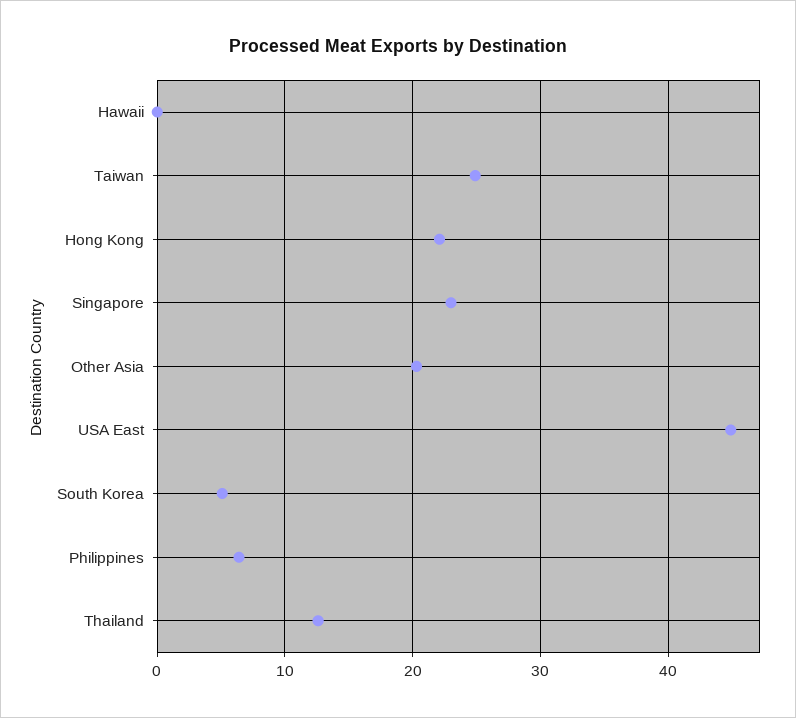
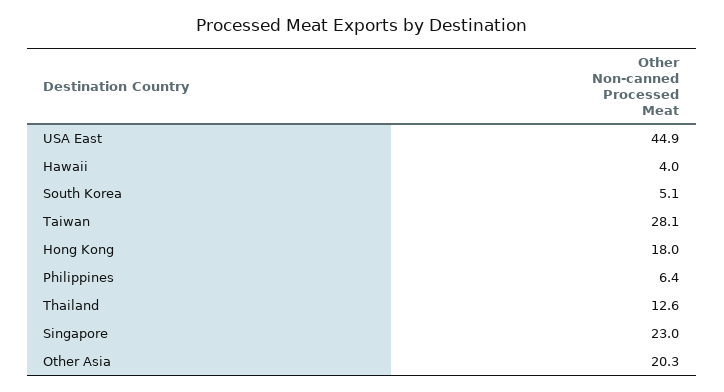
Hawaii: 0 -> 4
Taiwan: 25 -> 28.1
Hong Kong: 22 -> 18

